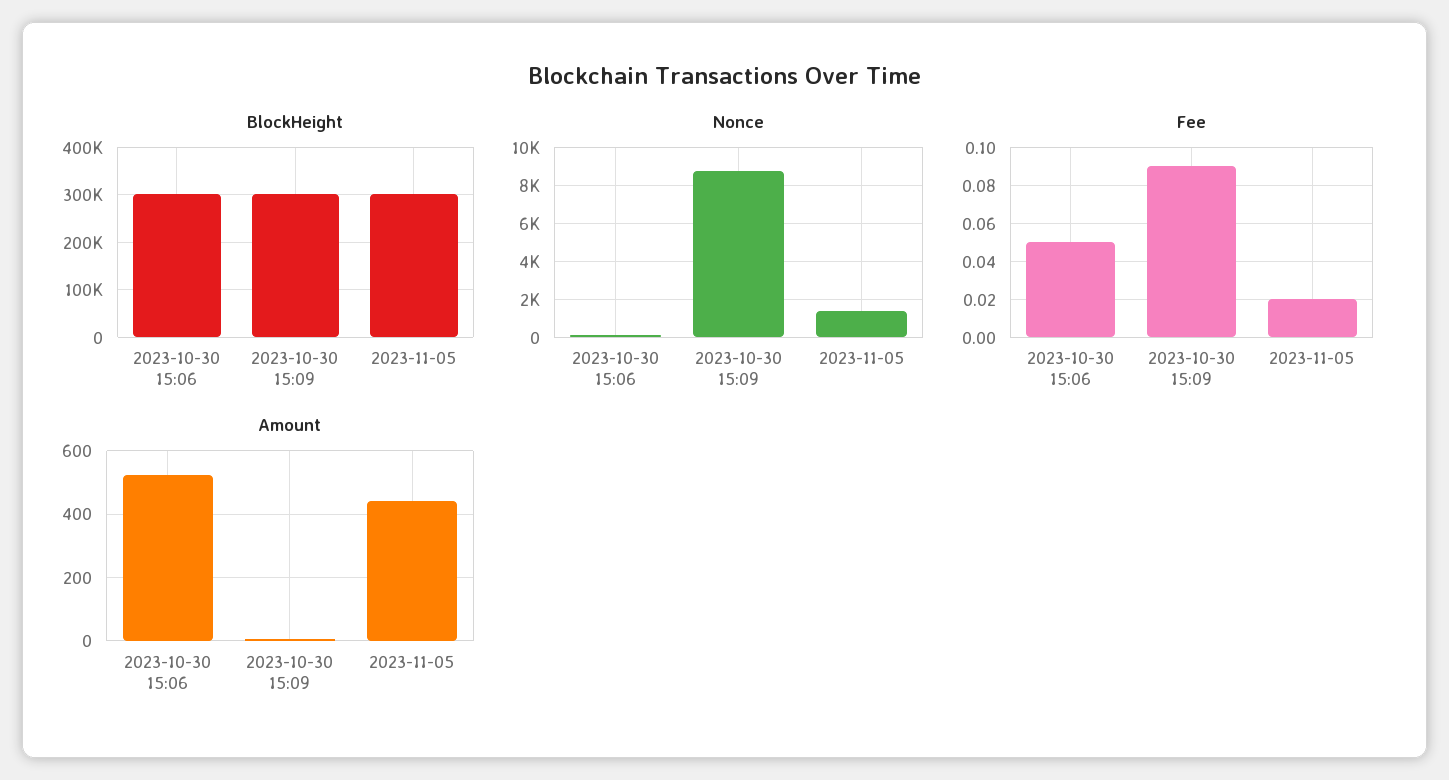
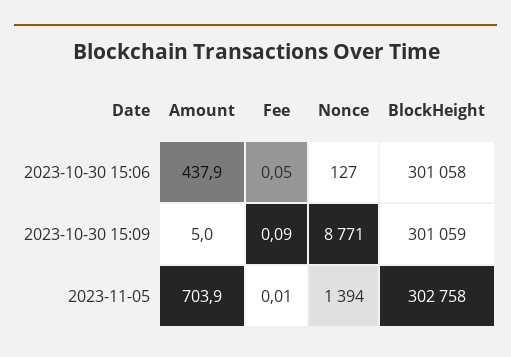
Fee, 2023-11-05: 0.02 -> 0.01
Amount, 2023-10-30 15:06: 520 -> 437.9
Amount, 2023-11-05: 440 -> 703.9

